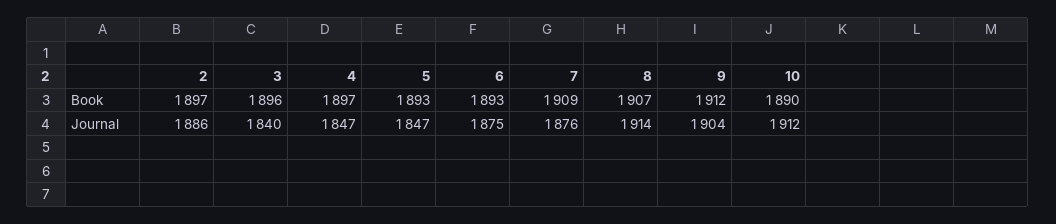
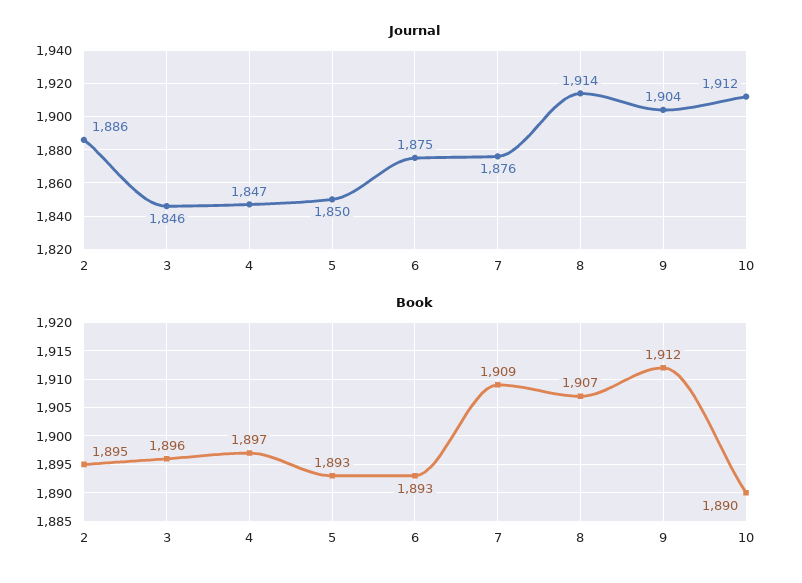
Book, 2: 1897 -> 1895
Journal, 3: 1840 -> 1846
Journal, 5: 1847 -> 1850

